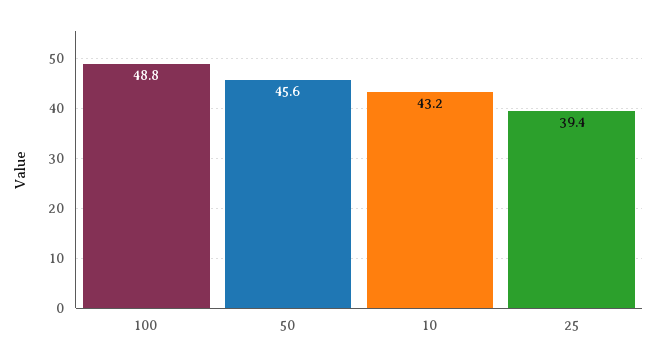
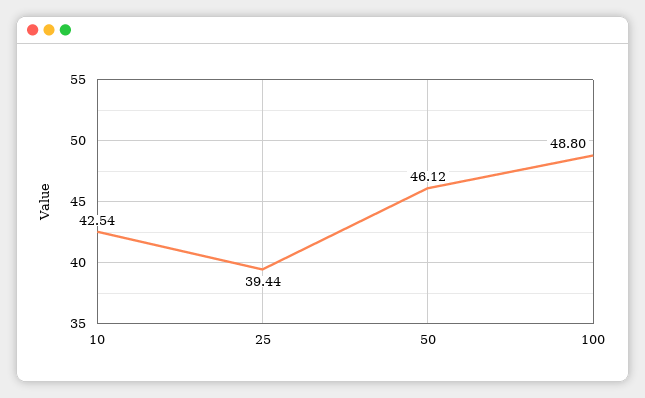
50: 45.6 -> 46.12
10: 43.2 -> 42.54

